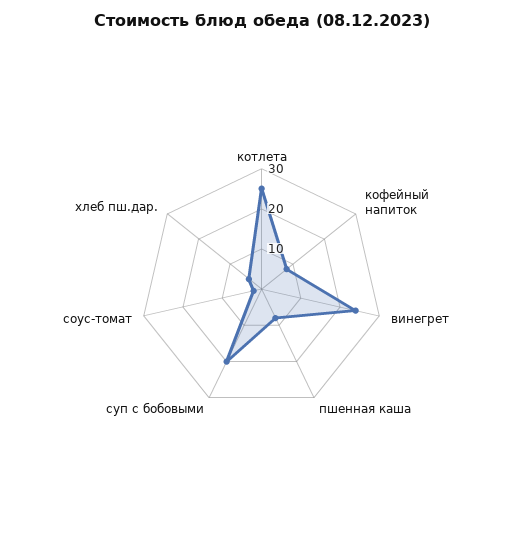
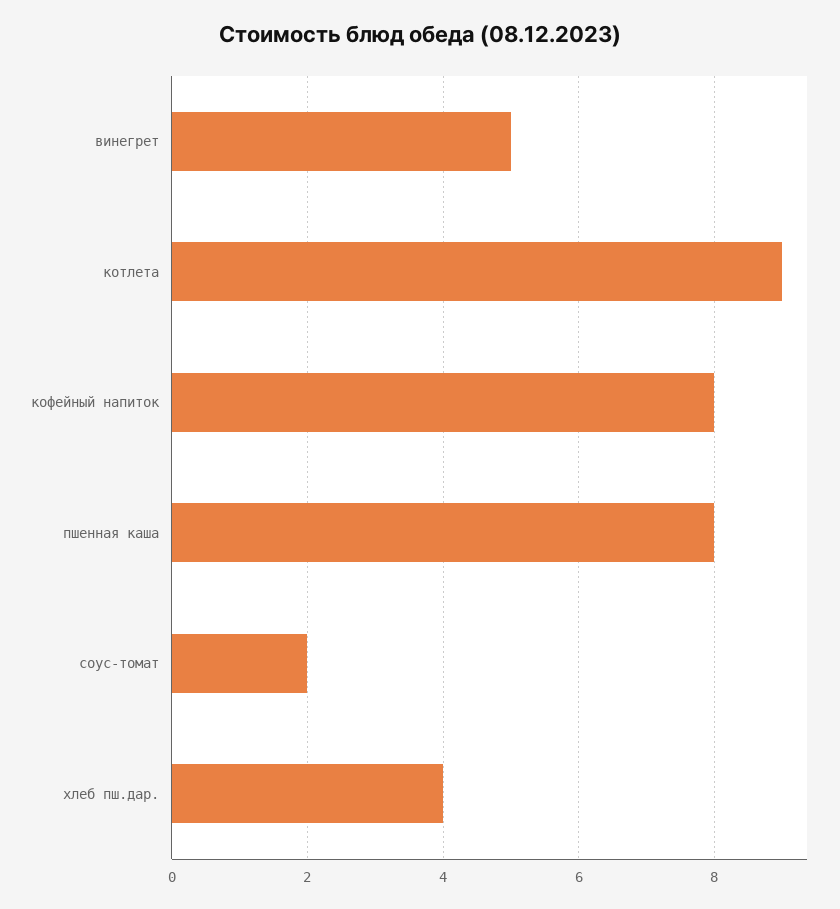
котлета: 25 -> 9
винегрет: 25 -> 5
суп с бобовыми: 20 -> none

